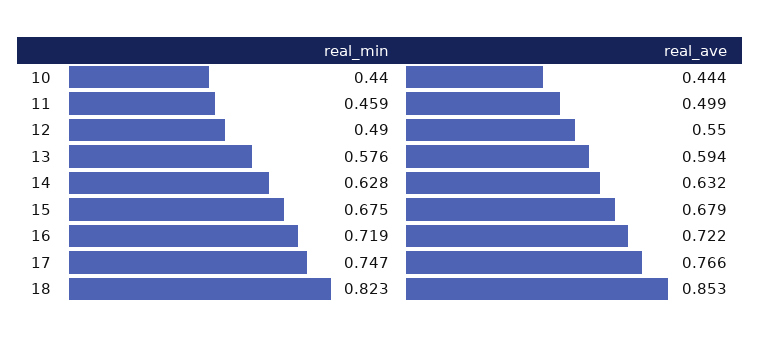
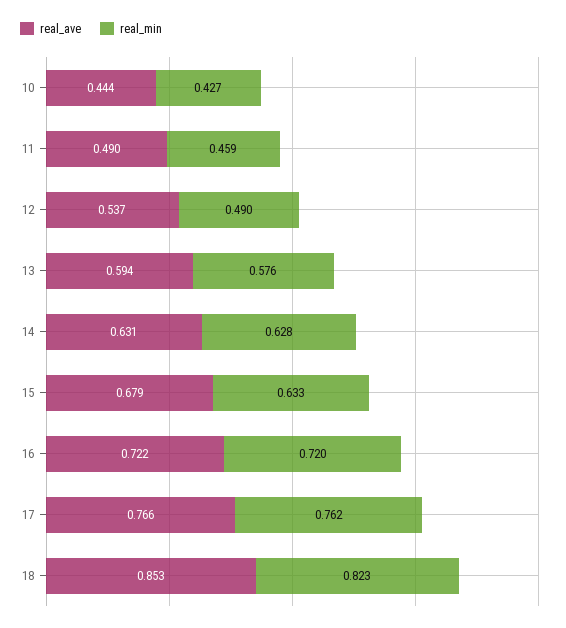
real_min, 10: 0.44 -> 0.427
real_ave, 11: 0.499 -> 0.49
real_ave, 12: 0.55 -> 0.537
real_ave, 14: 0.632 -> 0.631
real_min, 15: 0.675 -> 0.633
real_min, 16: 0.719 -> 0.72
real_min, 17: 0.747 -> 0.762

